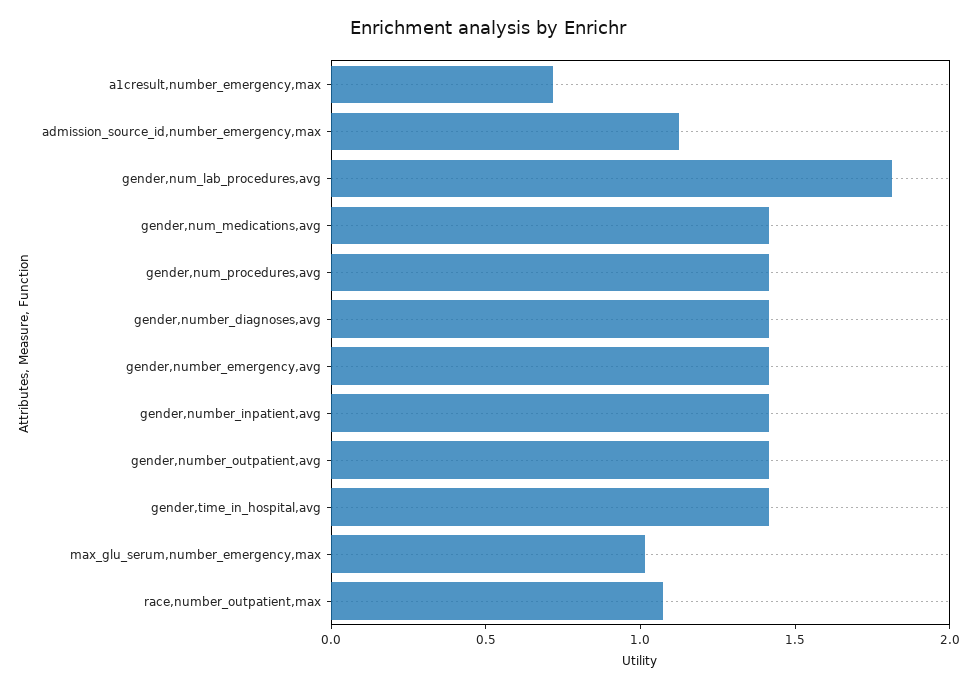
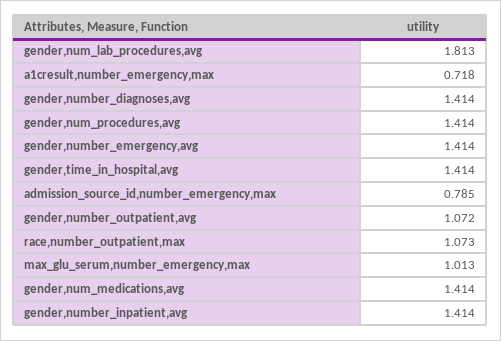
admission_source_id,number_emergency,max: 1.1 -> 0.785
gender,number_outpatient,avg: 1.4 -> 1.072

